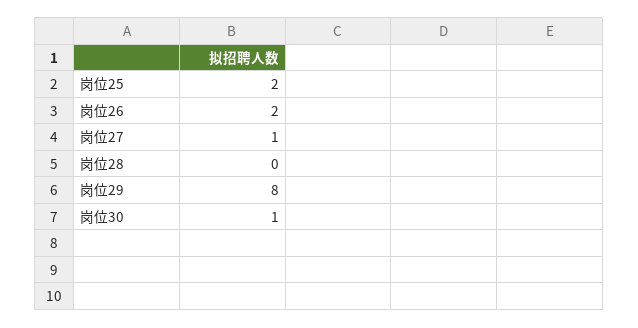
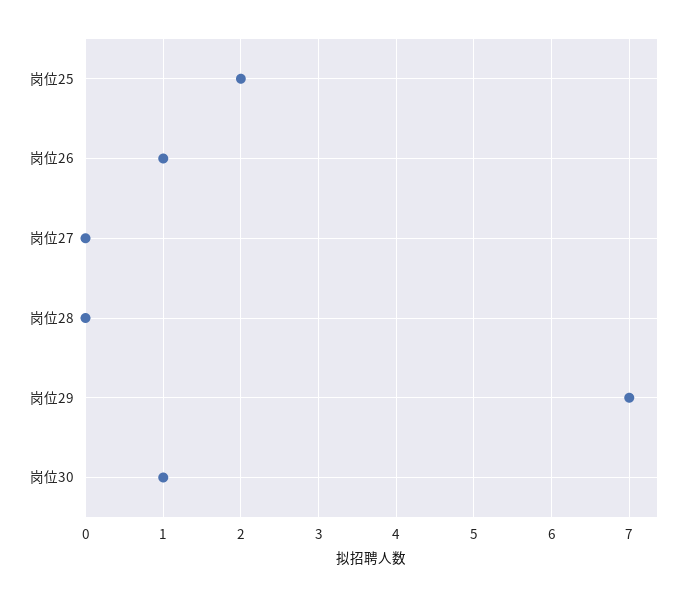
岗位26: 2 -> 1
岗位27: 1 -> 0
岗位29: 8 -> 7

